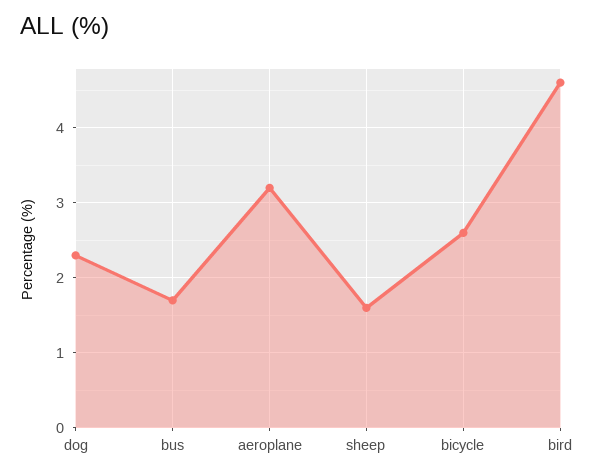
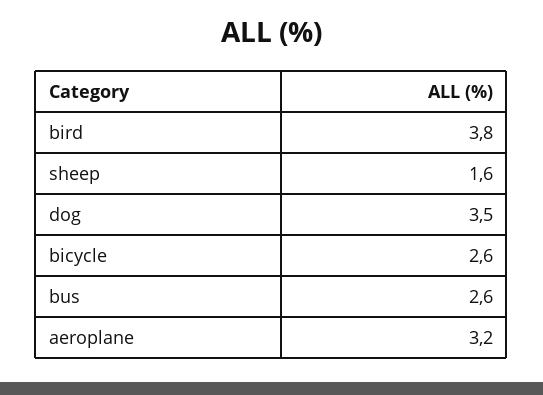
dog: 2.3 -> 3.5
bus: 1.7 -> 2.6
bird: 4.6 -> 3.8

